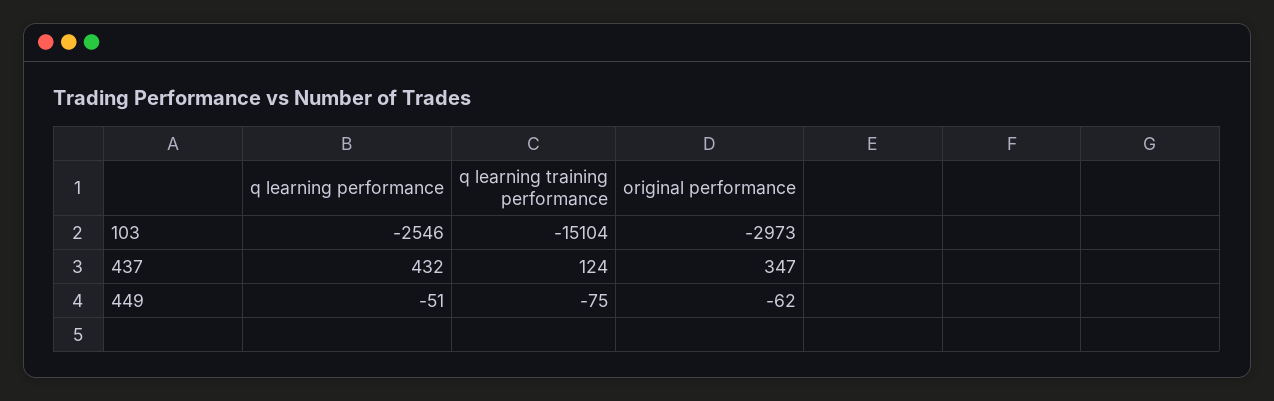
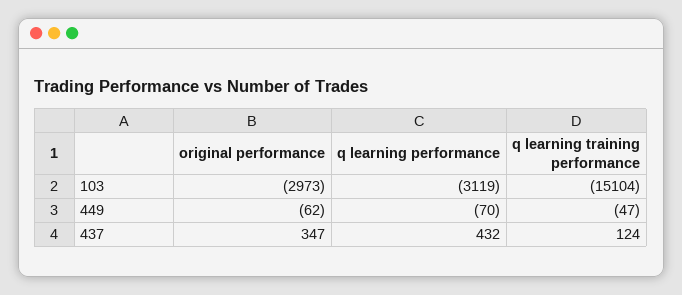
q learning performance, 103: -2546 -> -3119
q learning performance, 449: -51 -> -70
q learning training performance, 449: -75 -> -47

